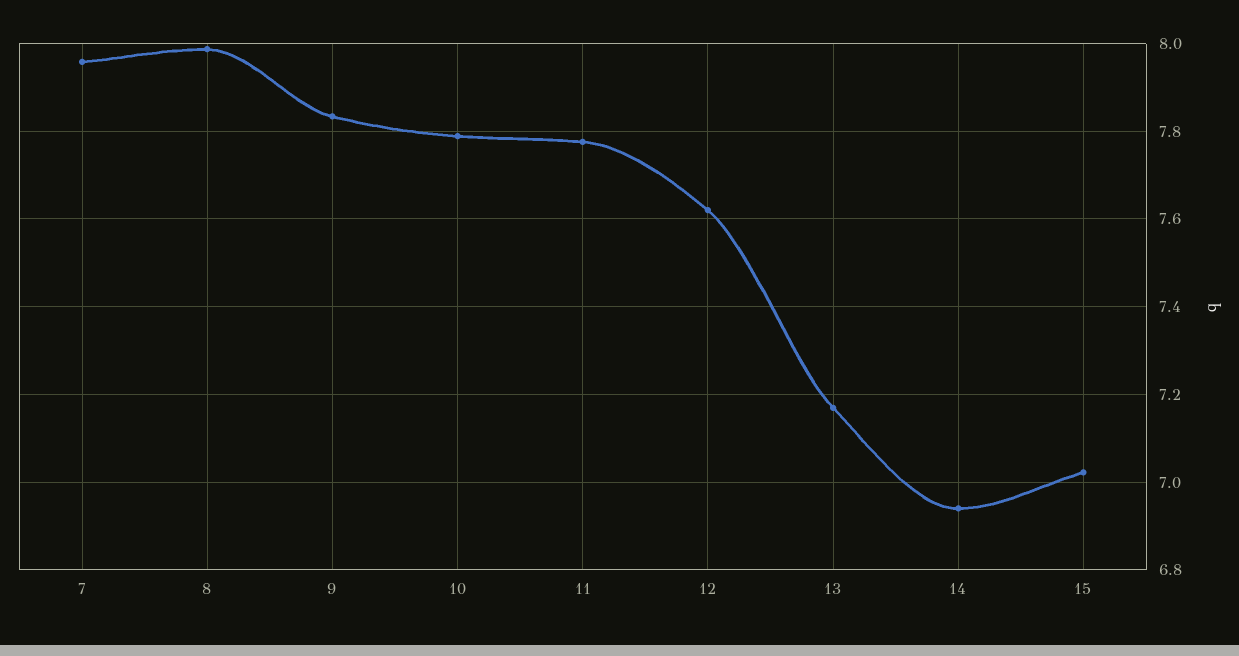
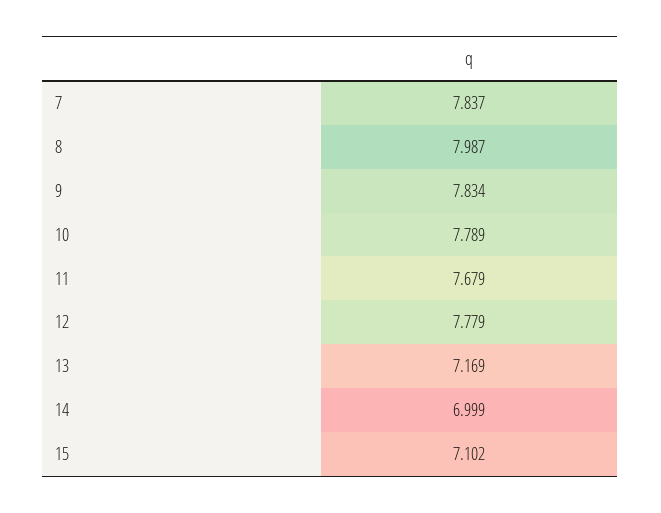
7: 7.96 -> 7.837
11: 7.78 -> 7.679
12: 7.62 -> 7.779
14: 6.94 -> 6.999
15: 7.02 -> 7.102

